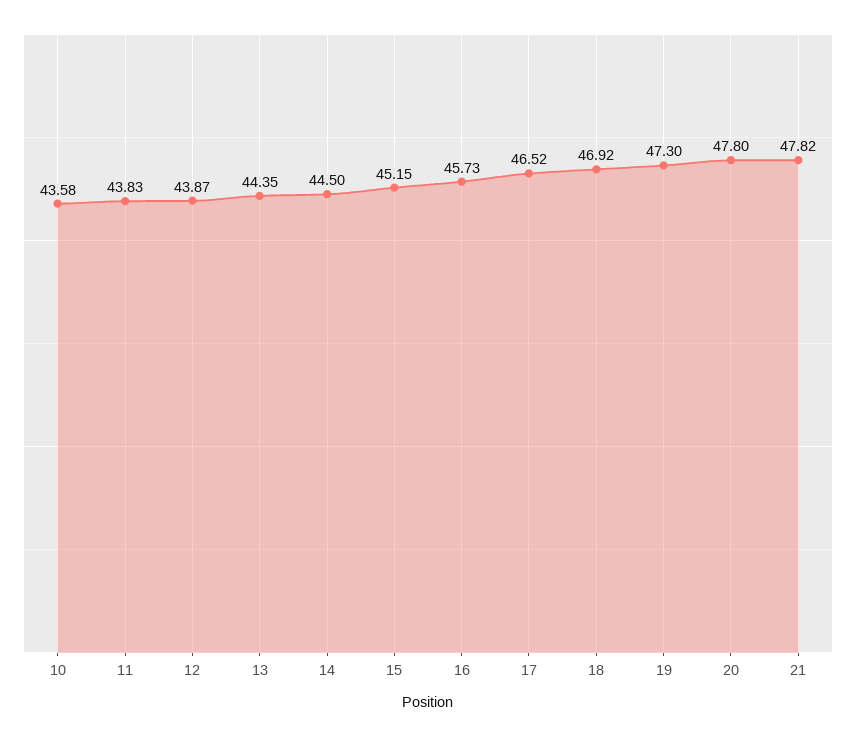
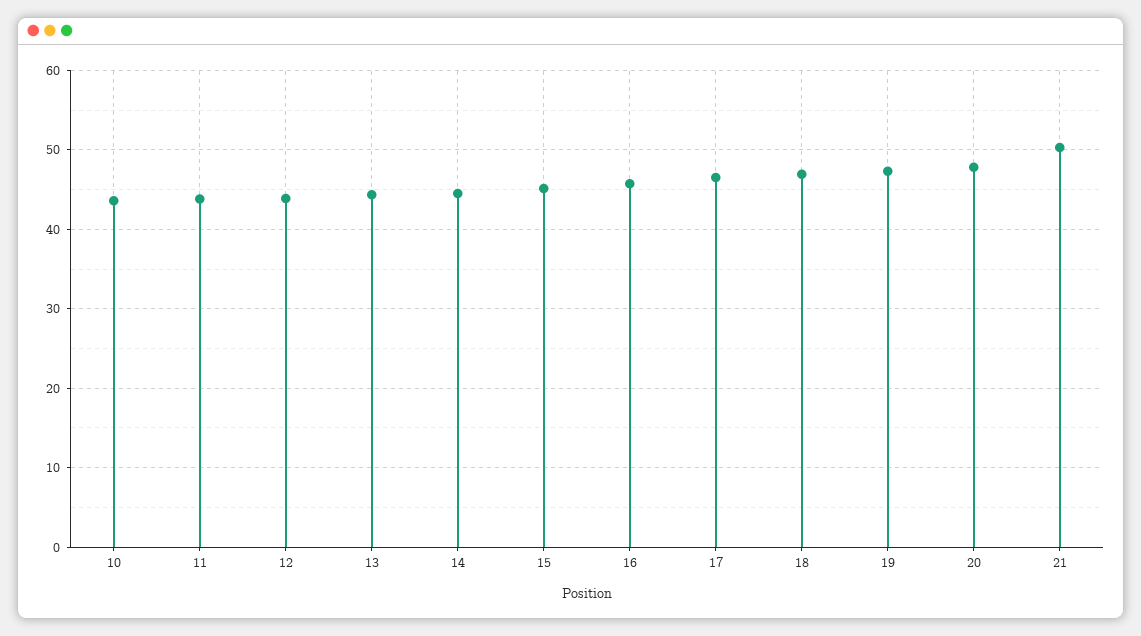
21: 47.82 -> 50

